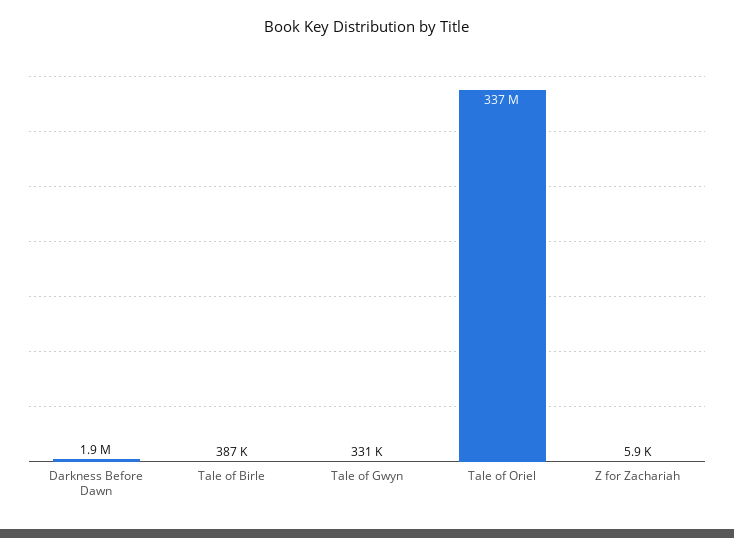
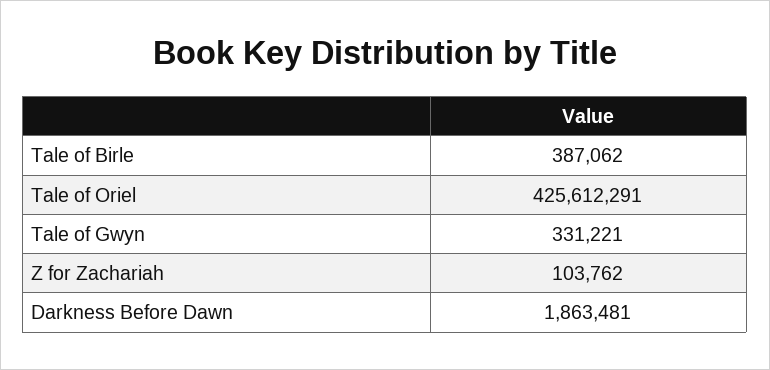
Tale of Oriel: 337000000 -> 425612291
Z for Zachariah: 5900 -> 103762

